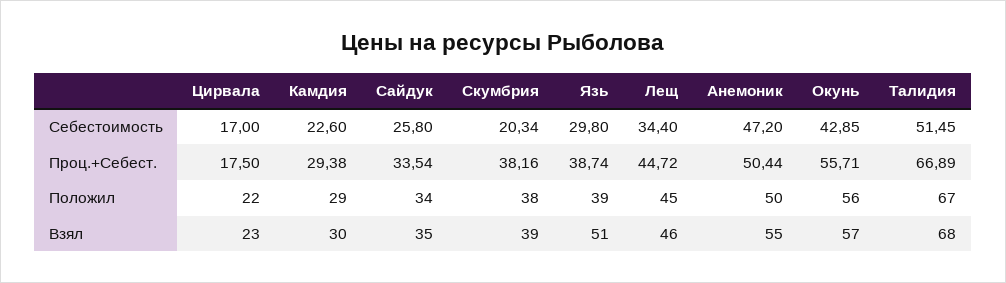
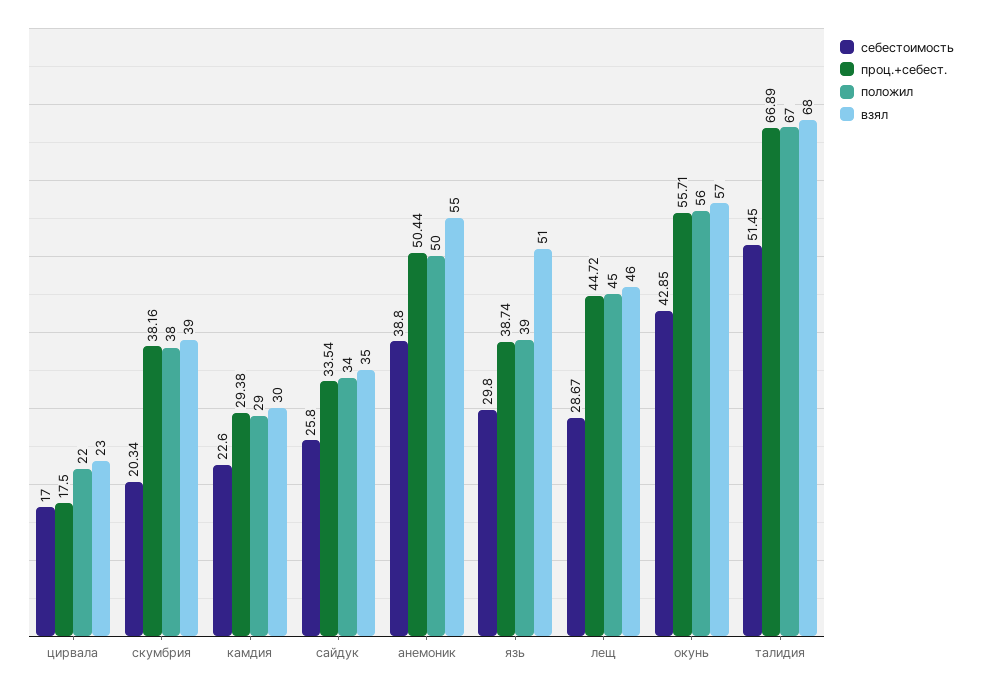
Себестоимость, Лещ: 34.4 -> 28.67
Себестоимость, Анемоник: 47.2 -> 38.8

